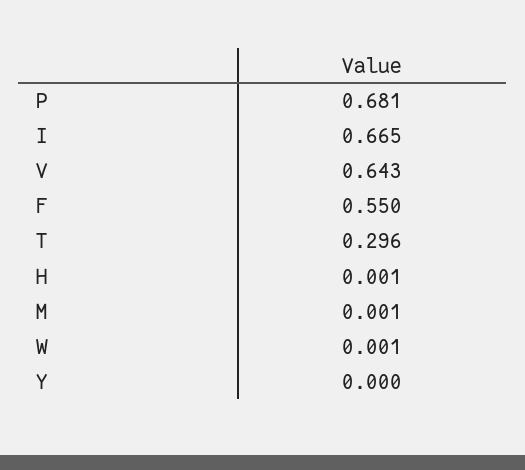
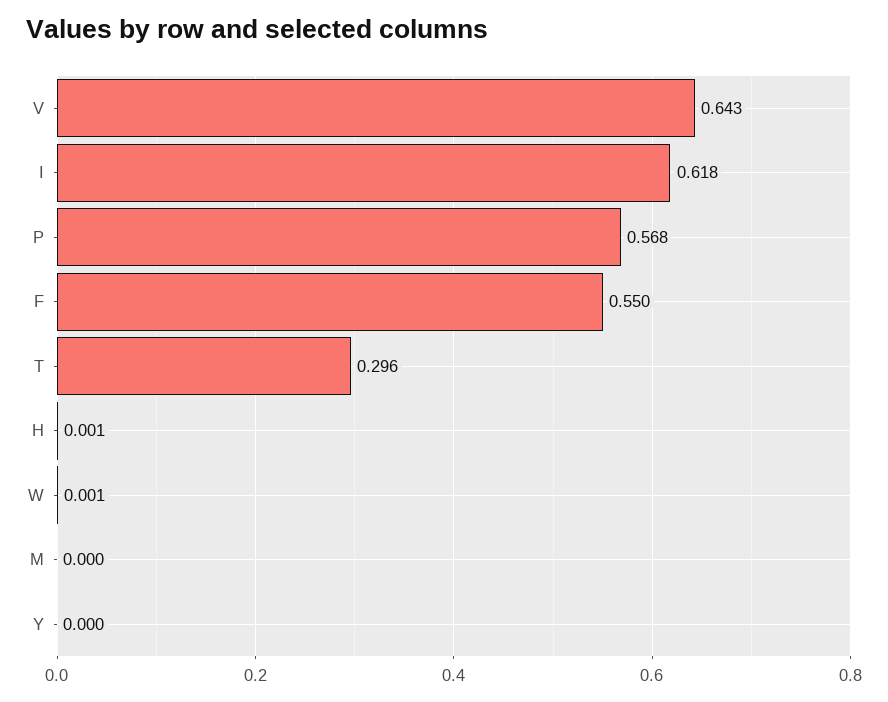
P: 0.681 -> 0.568
I: 0.665 -> 0.618
M: 0.001 -> 0

